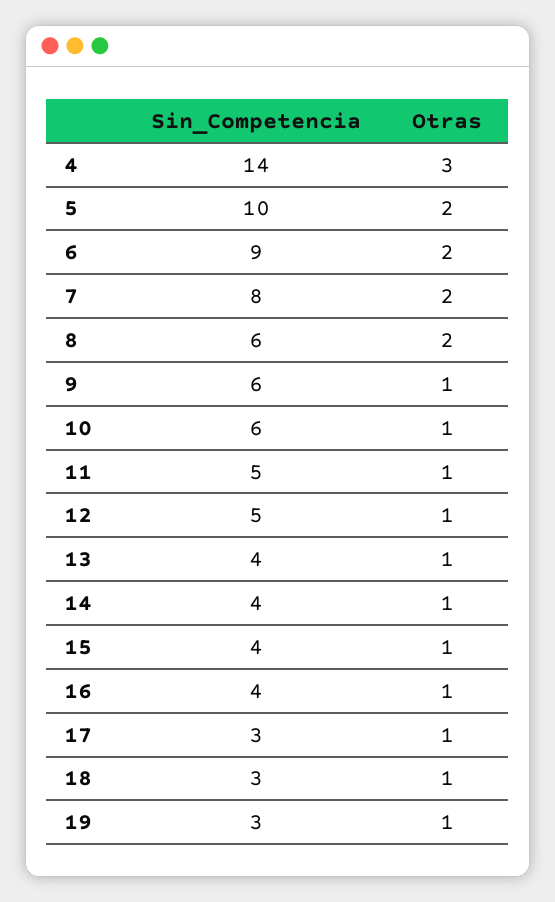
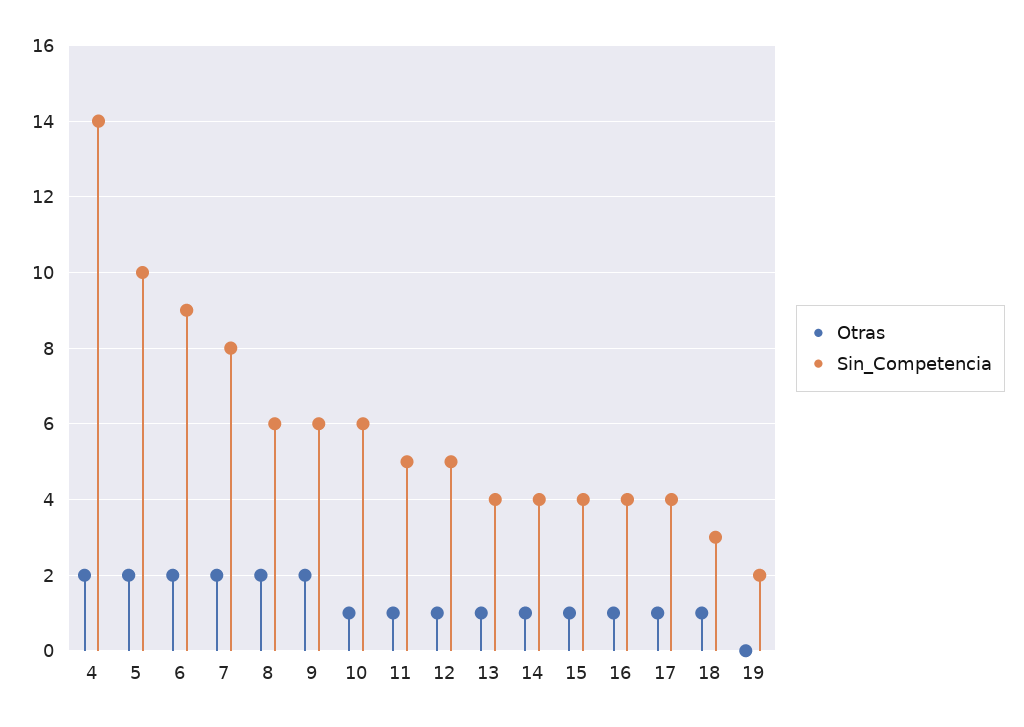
Otras, 4: 3 -> 2
Otras, 9: 1 -> 2
Sin_Competencia, 17: 3 -> 4
Sin_Competencia, 19: 3 -> 2
Otras, 19: 1 -> 0

